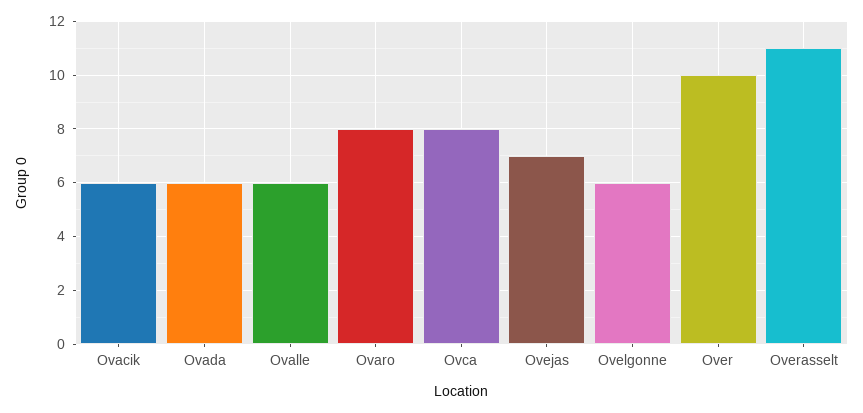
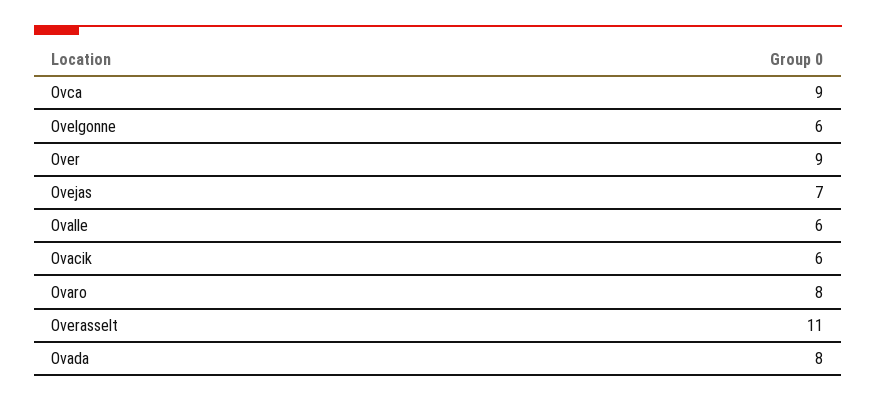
Ovada: 6 -> 8
Ovca: 8 -> 9
Over: 10 -> 9

